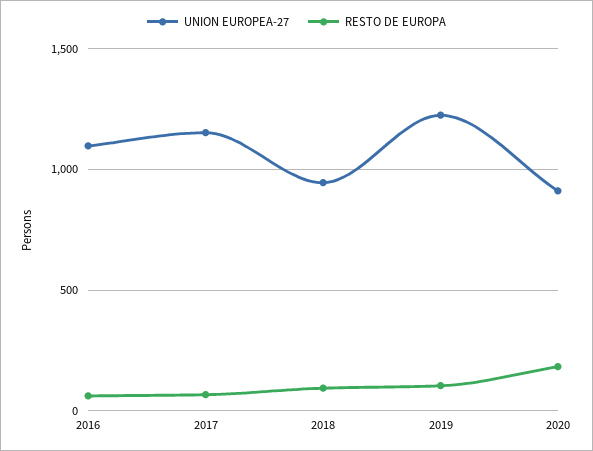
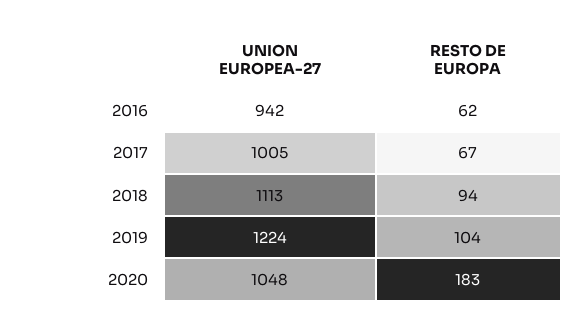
UNION EUROPEA-27, 2016: 1100 -> 942
UNION EUROPEA-27, 2017: 1150 -> 1005
UNION EUROPEA-27, 2018: 950 -> 1113
UNION EUROPEA-27, 2020: 900 -> 1048

